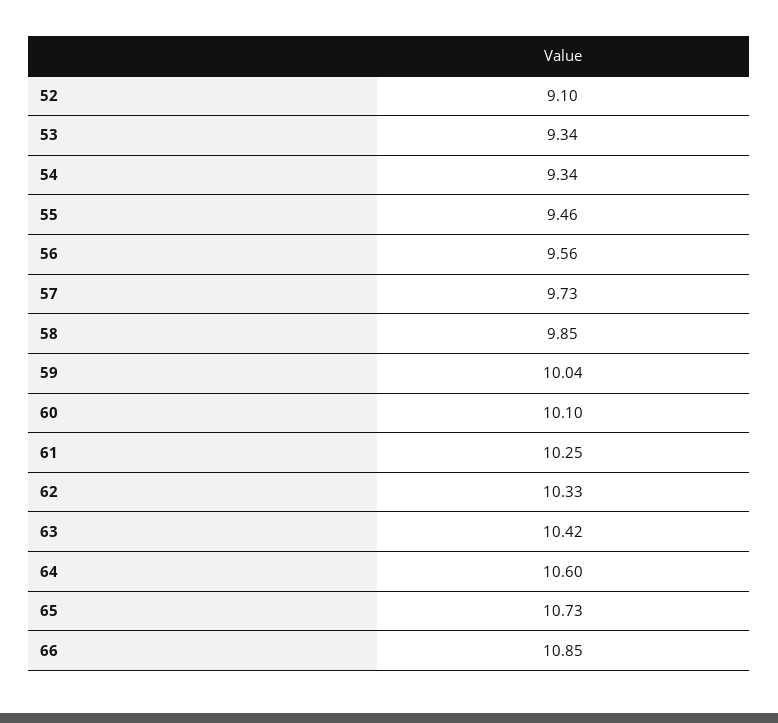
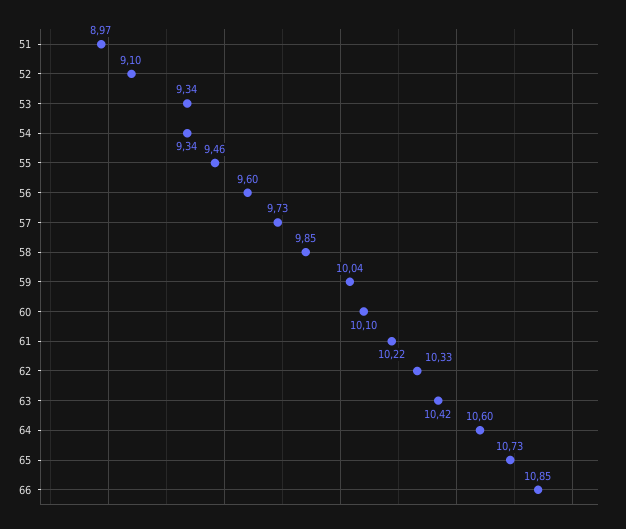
56: 9.56 -> 9.6
61: 10.25 -> 10.22
51: none -> 8.97

